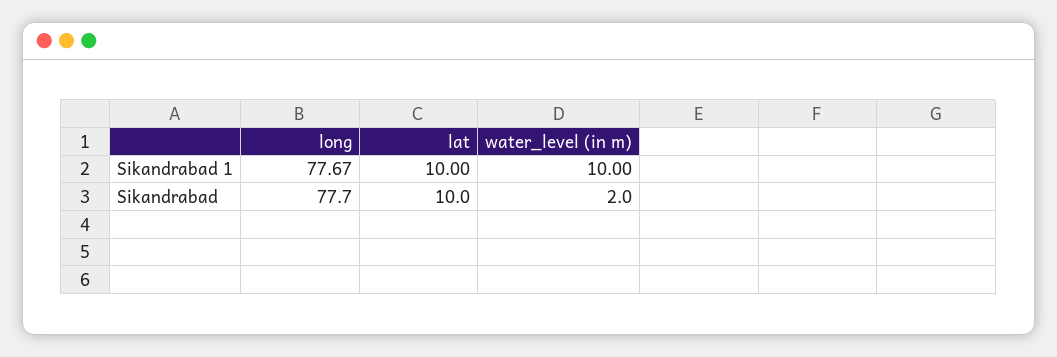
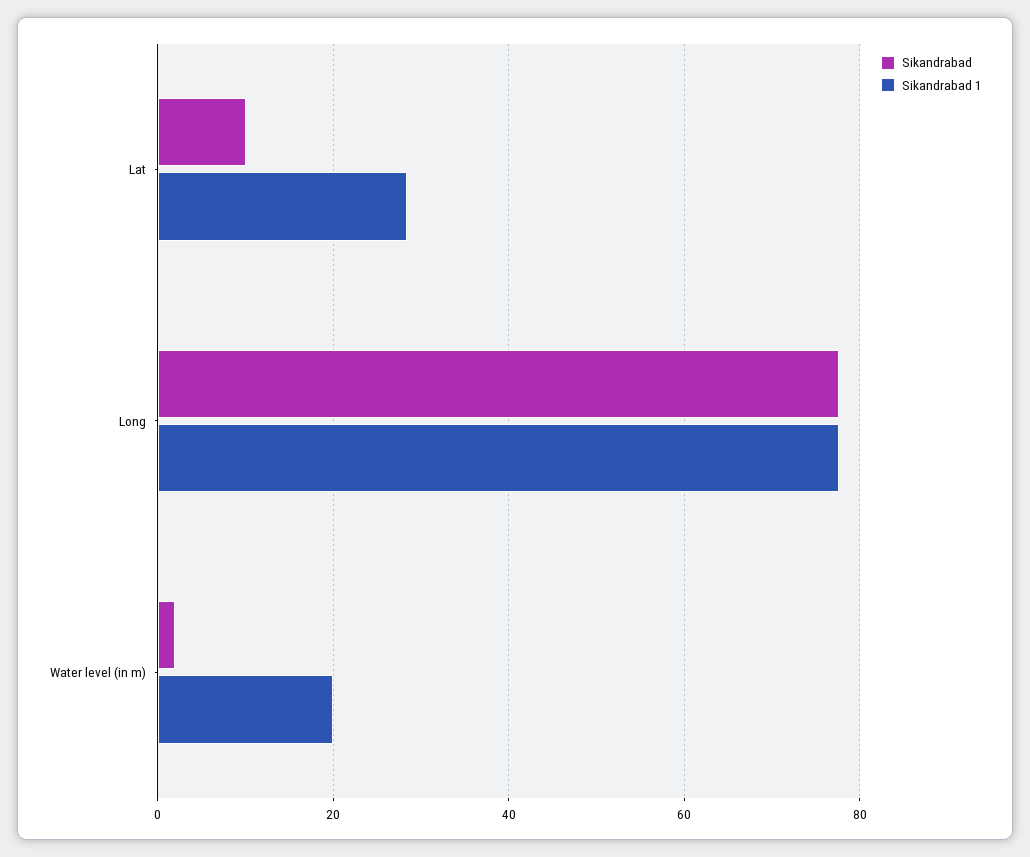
Sikandrabad 1, lat: 10 -> 28
Sikandrabad 1, water_level (in m): 10 -> 20

